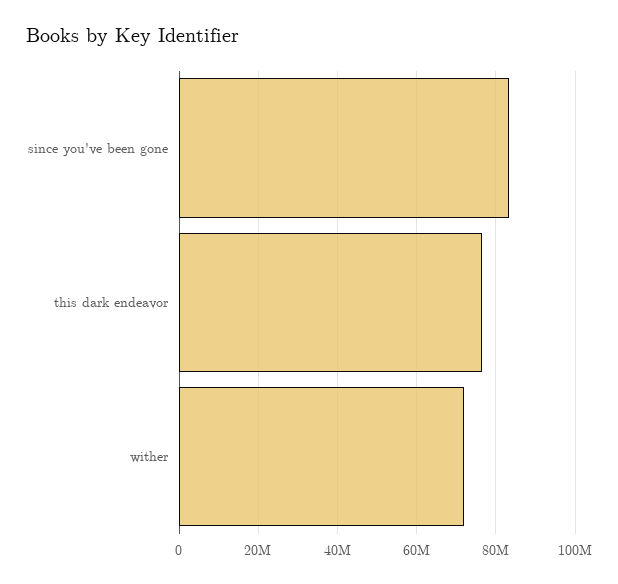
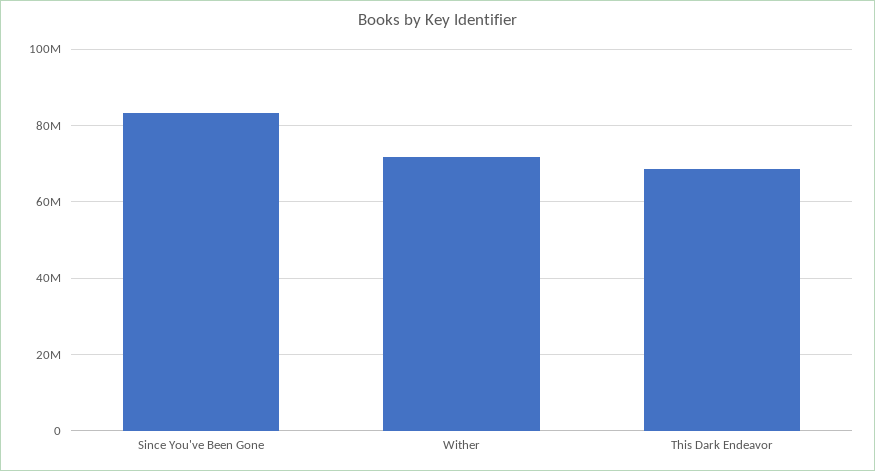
this dark endeavor: 76000000 -> 68000000

